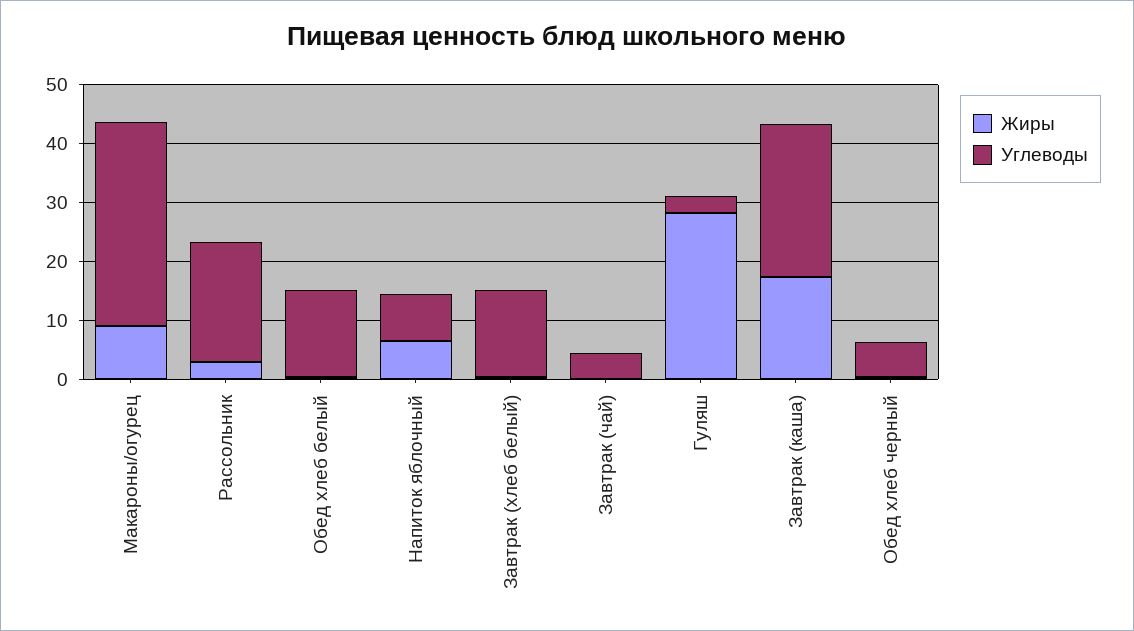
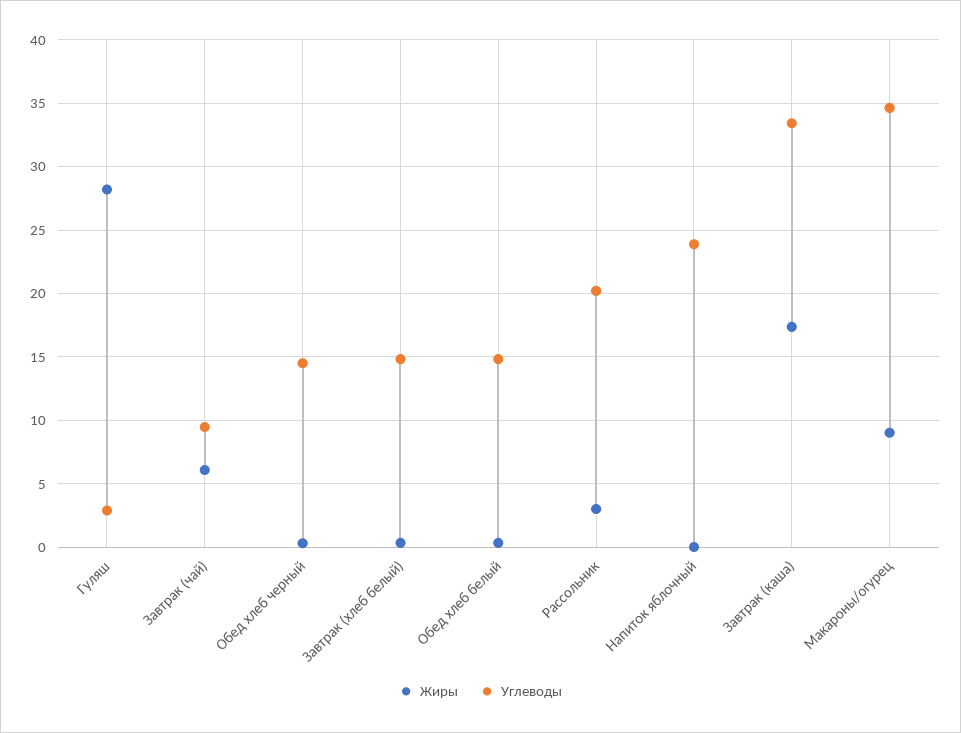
Жиры, Напиток яблочный: 6 -> 0
Углеводы, Напиток яблочный: 8 -> 24
Жиры, Завтрак (чай): 0 -> 6
Углеводы, Завтрак (чай): 4 -> 9.5
Углеводы, Завтрак (каша): 26 -> 33.5
Углеводы, Обед хлеб черный: 6 -> 14.5

